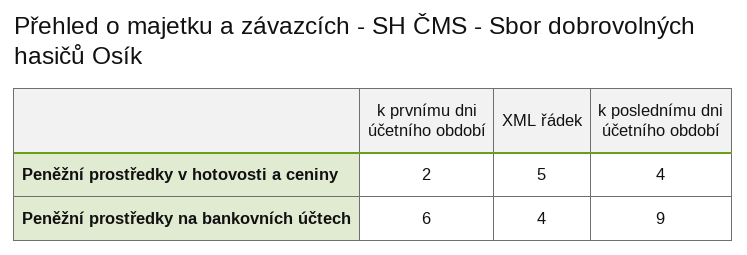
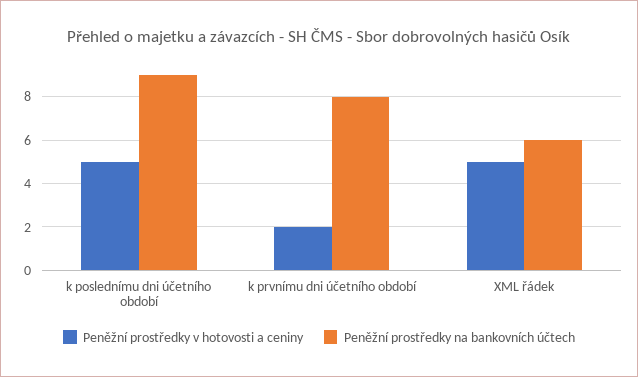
Peněžní prostředky v hotovosti a ceniny, k poslednímu dni účetního období: 4 -> 5
Peněžní prostředky na bankovních účtech, k prvnímu dni účetního období: 6 -> 8
Peněžní prostředky na bankovních účtech, XML řádek: 4 -> 6

